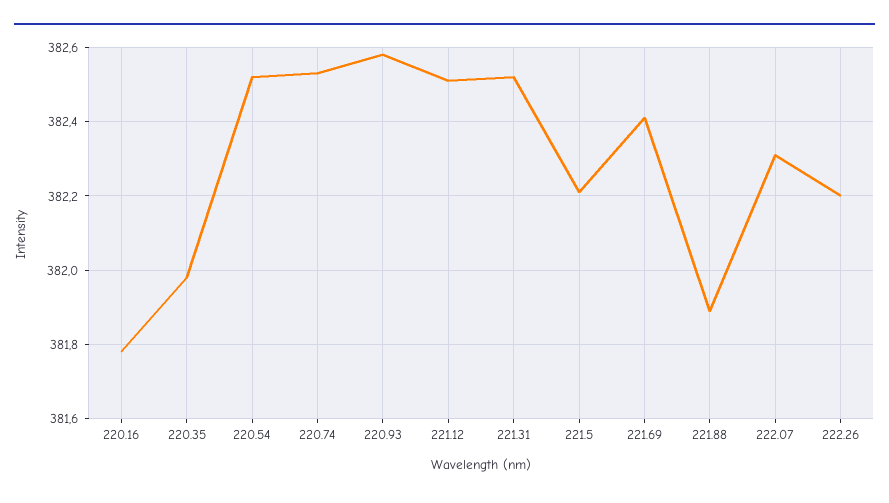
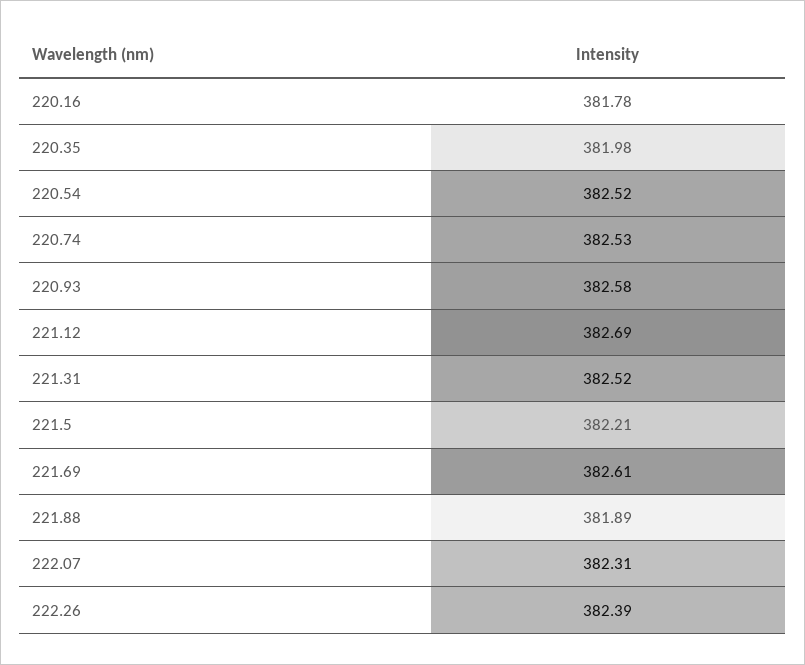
221.12: 382.5 -> 382.69
221.69: 382.4 -> 382.61
222.26: 382.2 -> 382.39

